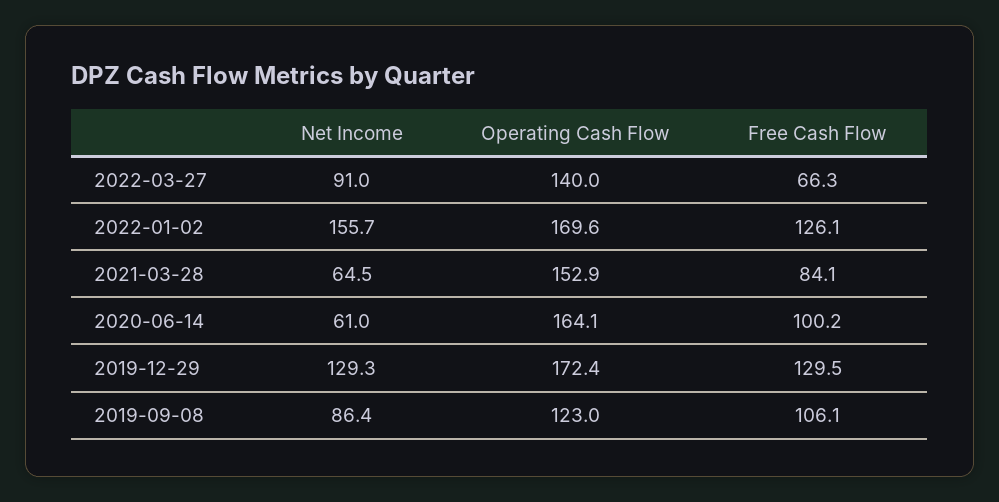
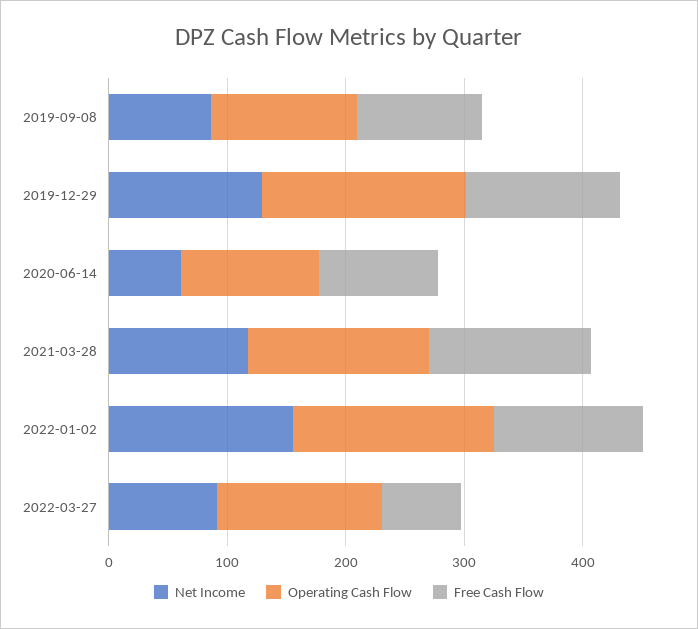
Net Income, 2021-03-28: 64.5 -> 120
Free Cash Flow, 2021-03-28: 84.1 -> 140
Operating Cash Flow, 2020-06-14: 164.1 -> 120

